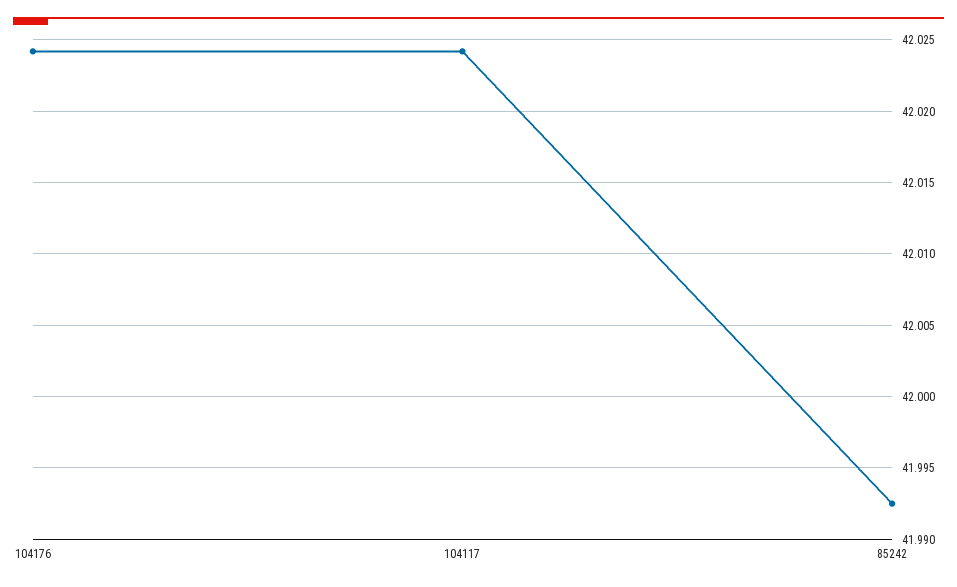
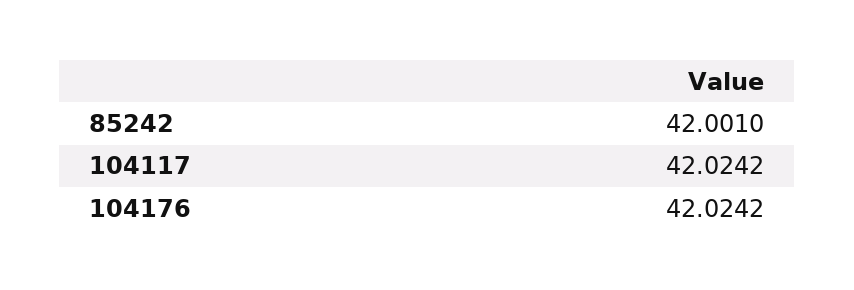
85242: 41.9925 -> 42.001

